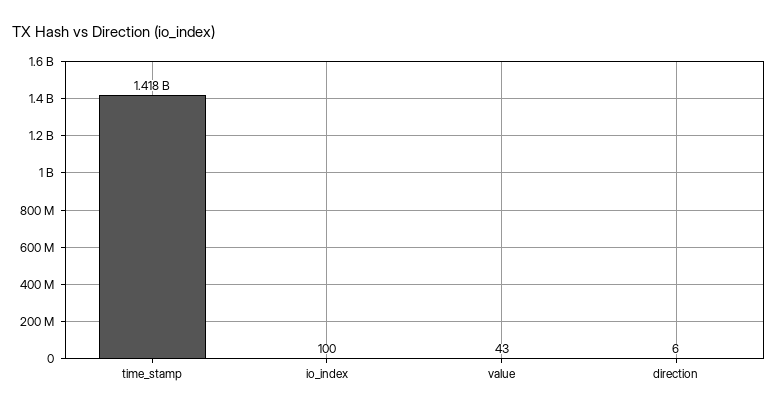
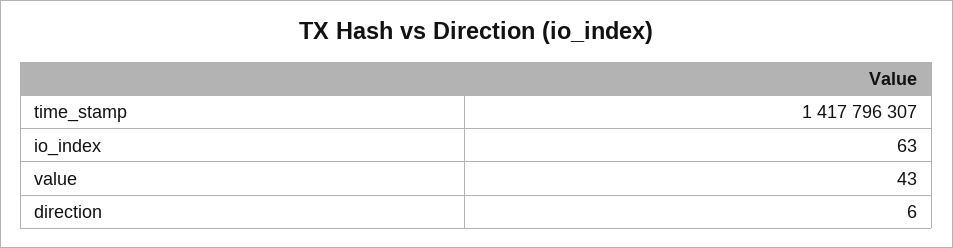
io_index: 100 -> 63

